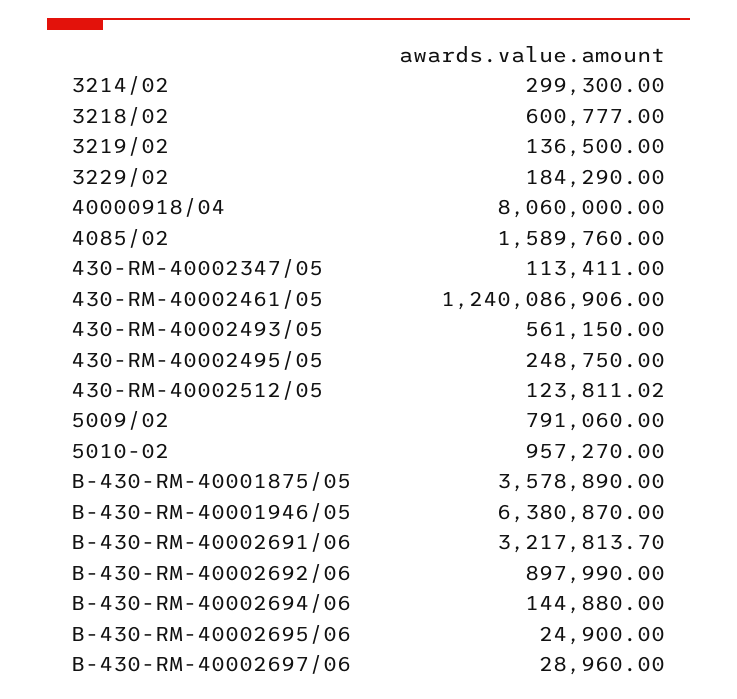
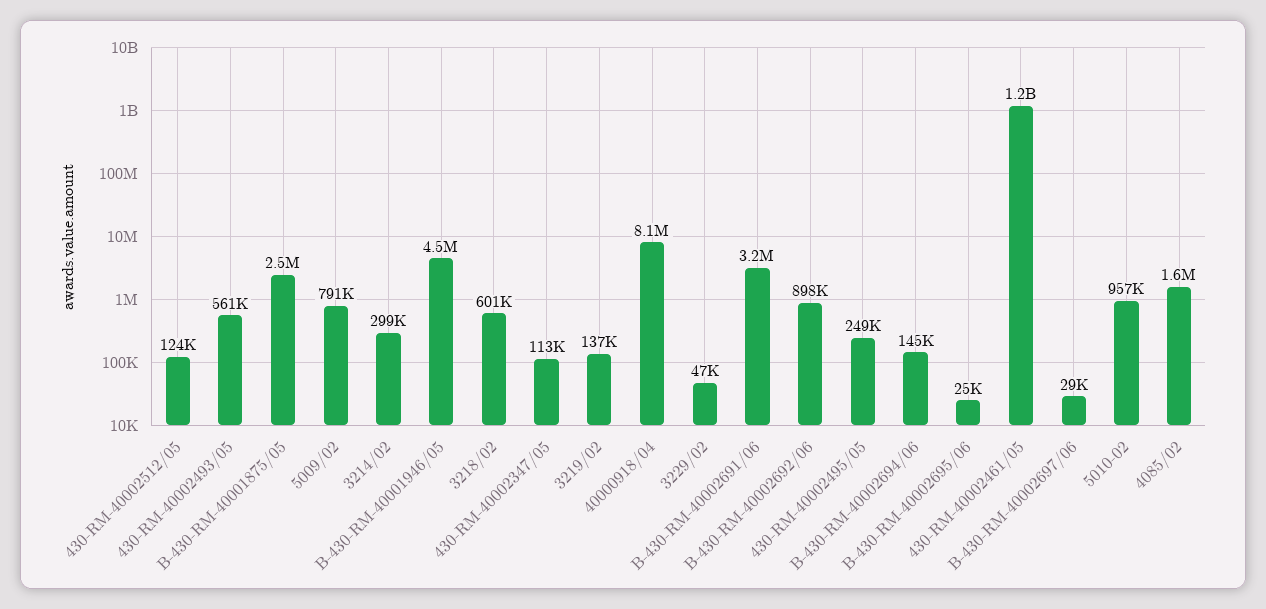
3229/02: 184290 -> 47000
B-430-RM-40001875/05: 3578890 -> 2500000
B-430-RM-40001946/05: 6380870 -> 4500000

